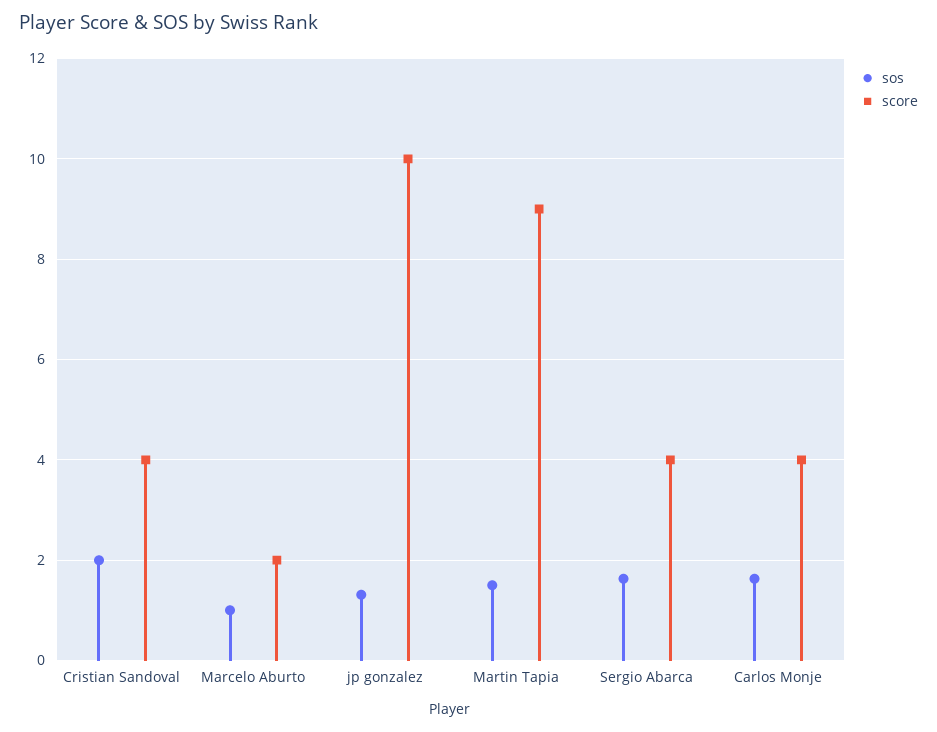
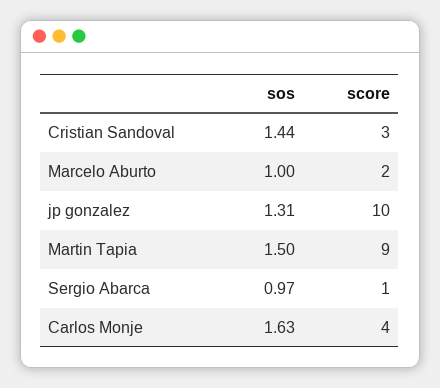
sos, Cristian Sandoval: 2 -> 1.44
score, Cristian Sandoval: 4 -> 3
sos, Sergio Abarca: 1.6 -> 0.97
score, Sergio Abarca: 4 -> 1

